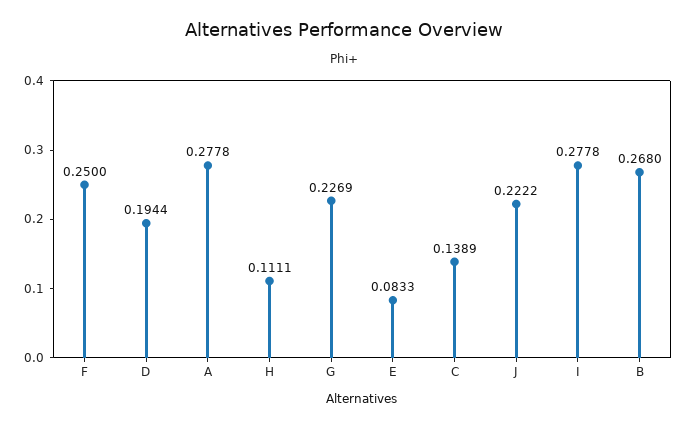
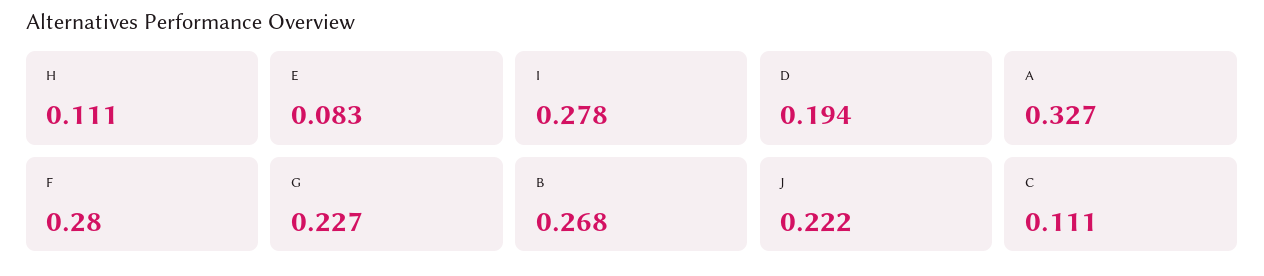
F: 0.25 -> 0.28
A: 0.2778 -> 0.327
C: 0.1389 -> 0.111

